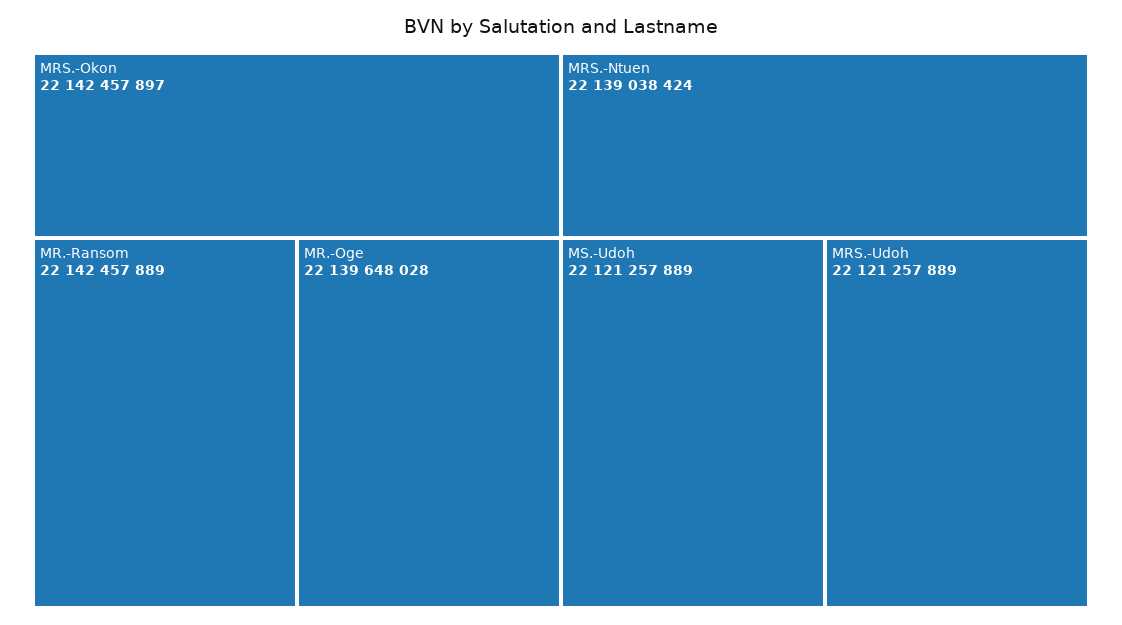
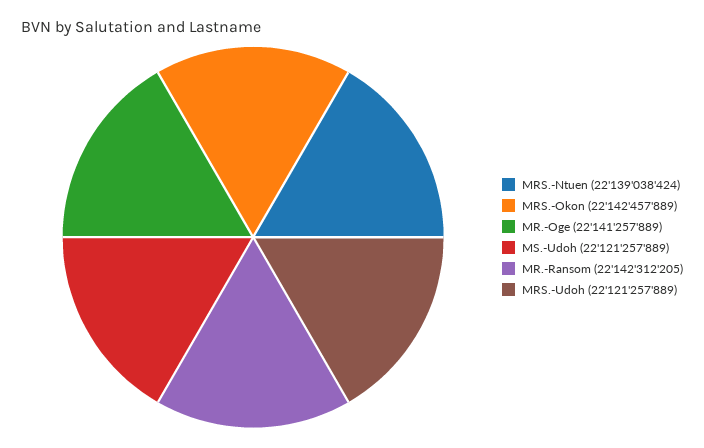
MRS.-Okon: 22142457897 -> 22142457889
MR.-Ransom: 22142457889 -> 22142312205
MR.-Oge: 22139648028 -> 22141257889

